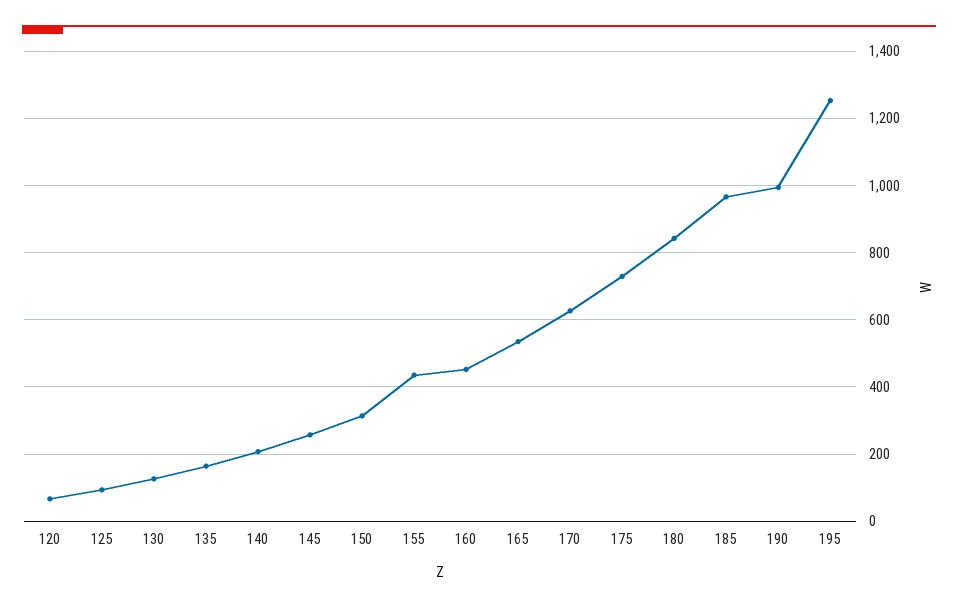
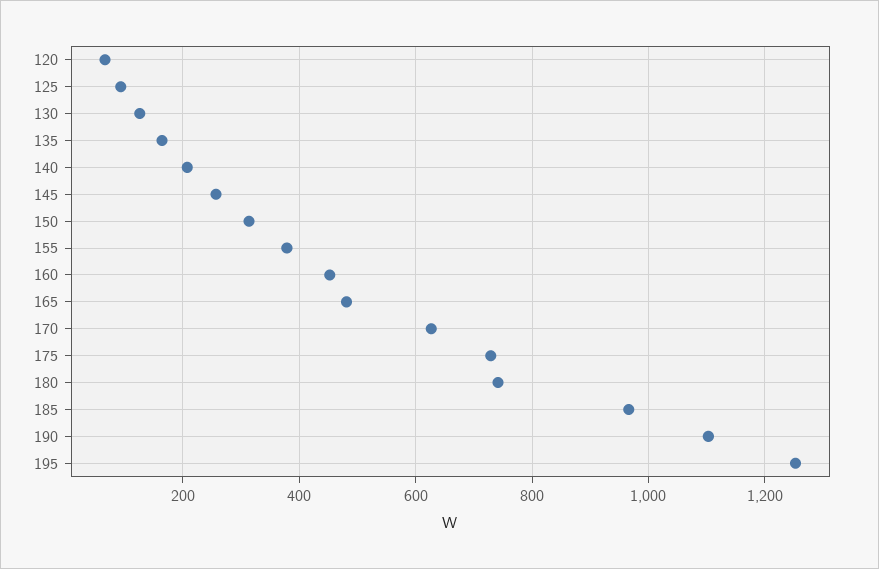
155: 440 -> 380
165: 540 -> 480
180: 840 -> 740
190: 1000 -> 1100

